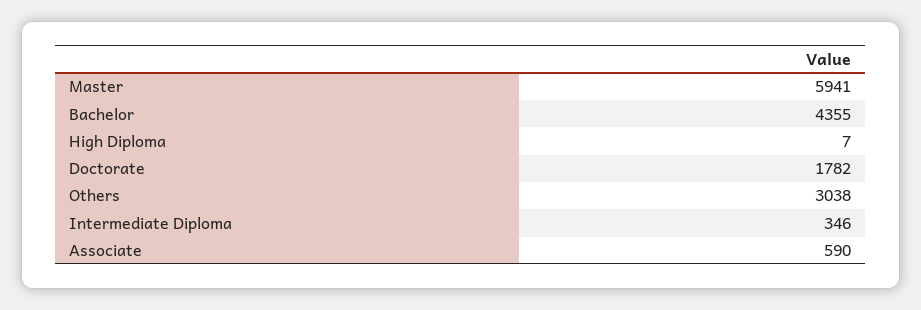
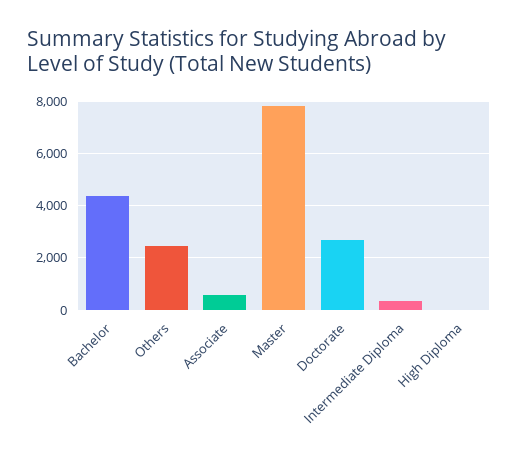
Master: 5941 -> 7750
Doctorate: 1782 -> 2750
Others: 3038 -> 2500

